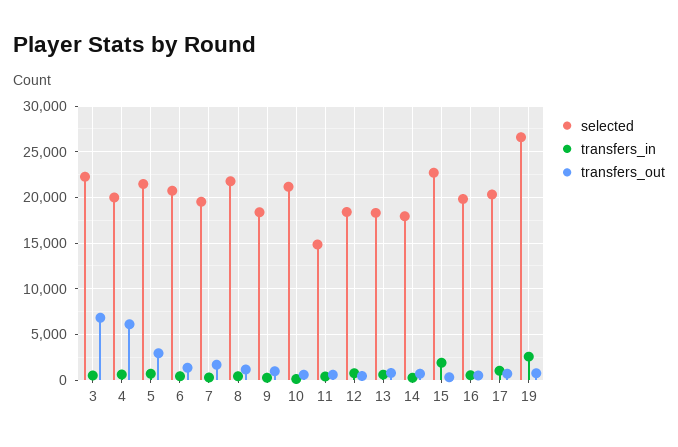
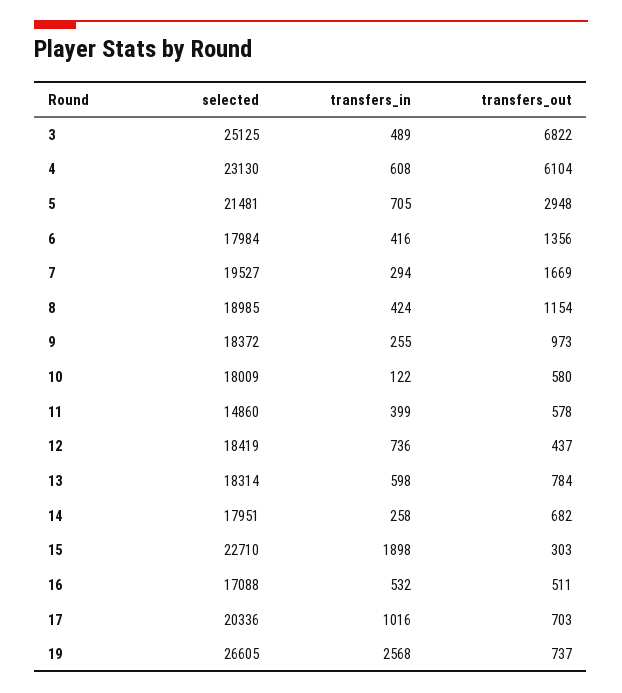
selected, 3: 22000 -> 25125
selected, 4: 20000 -> 23130
selected, 6: 21000 -> 17984
selected, 8: 22000 -> 18985
selected, 10: 21000 -> 18009
selected, 16: 20000 -> 17088

